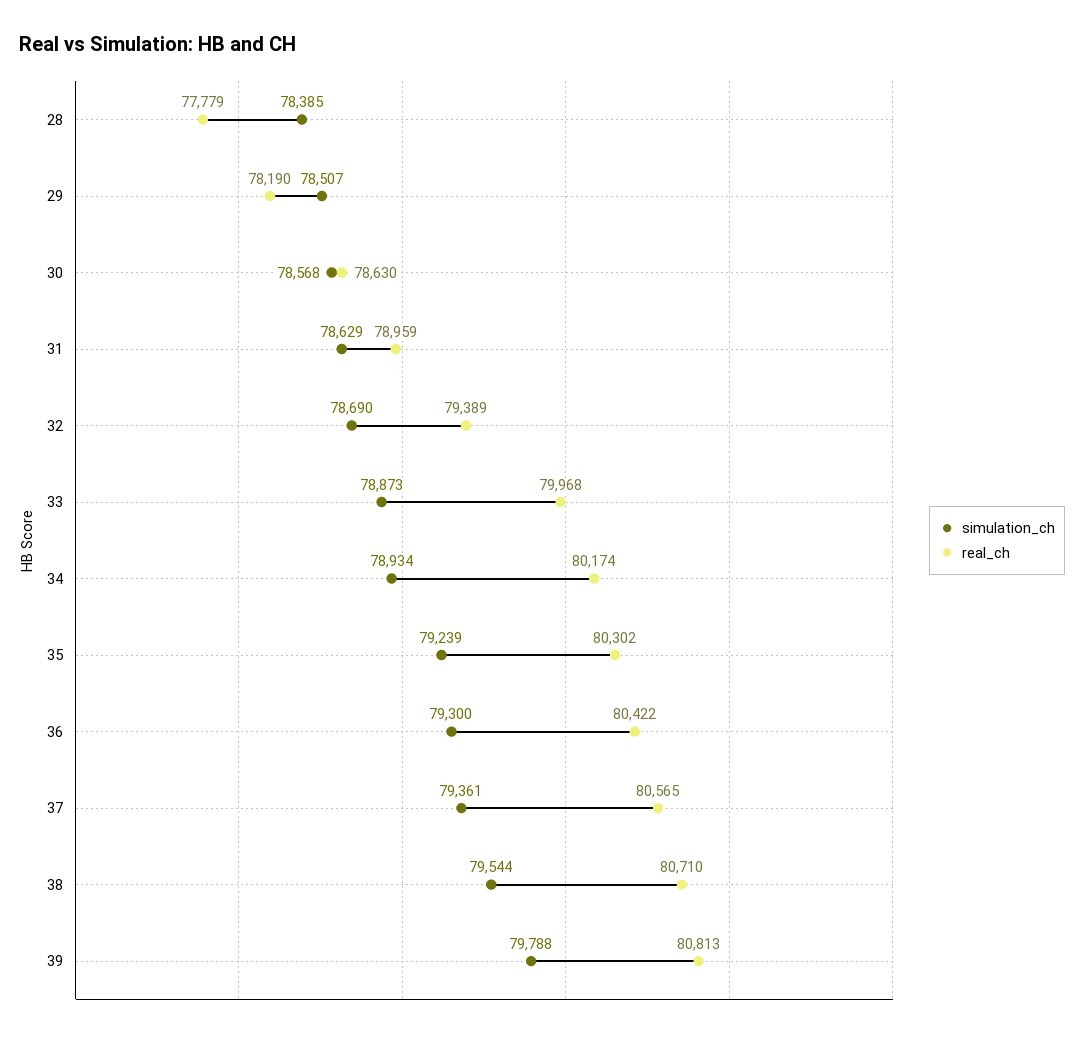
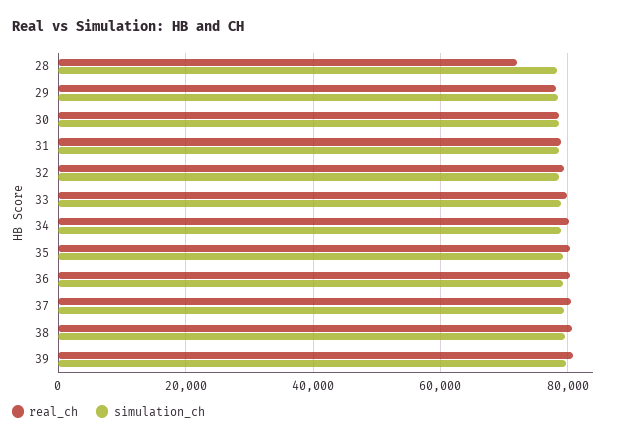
real_ch, 28: 77779 -> 72000

